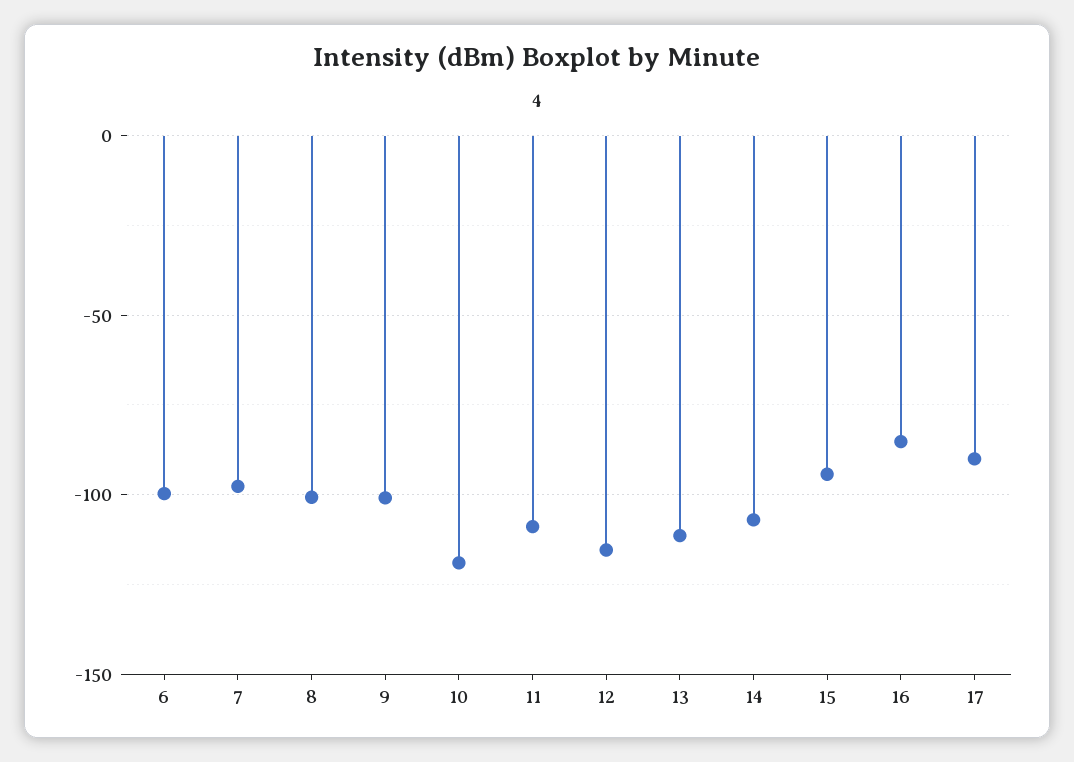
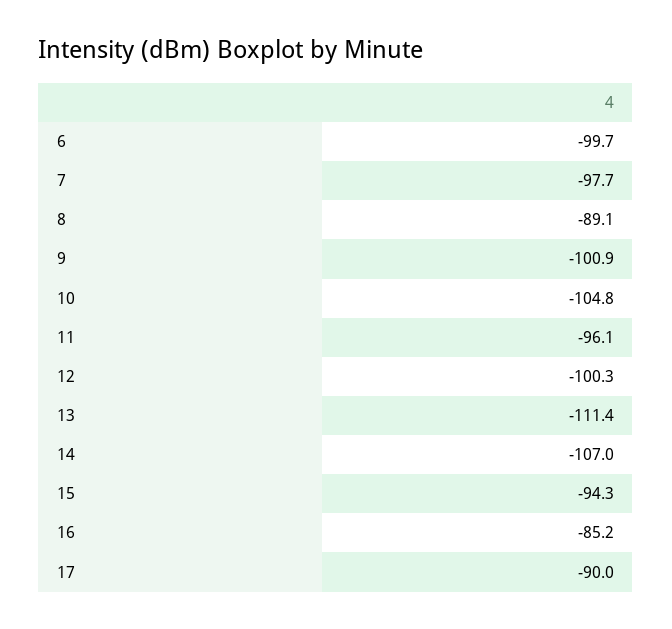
8: -100 -> -89.1
10: -120 -> -104.8
11: -110 -> -96.1
12: -115 -> -100.3

